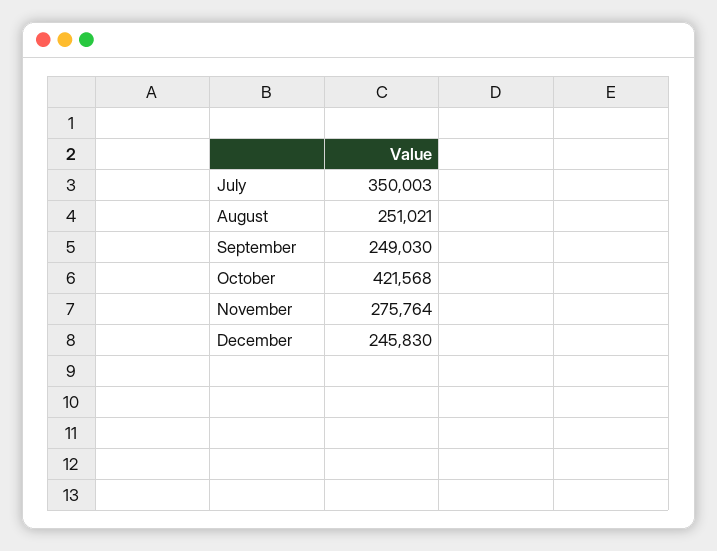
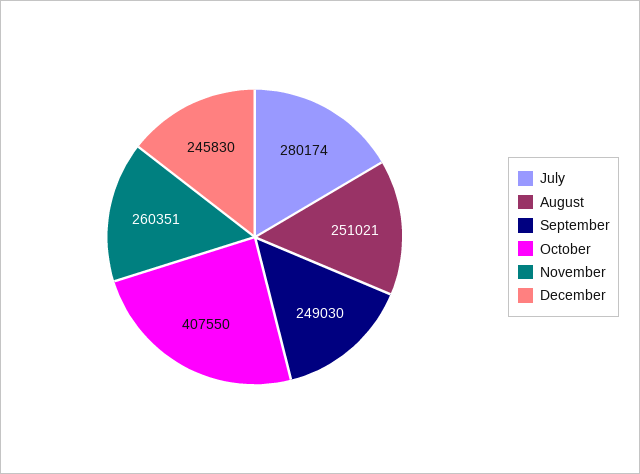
July: 350003 -> 280174
October: 421568 -> 407550
November: 275764 -> 260351

